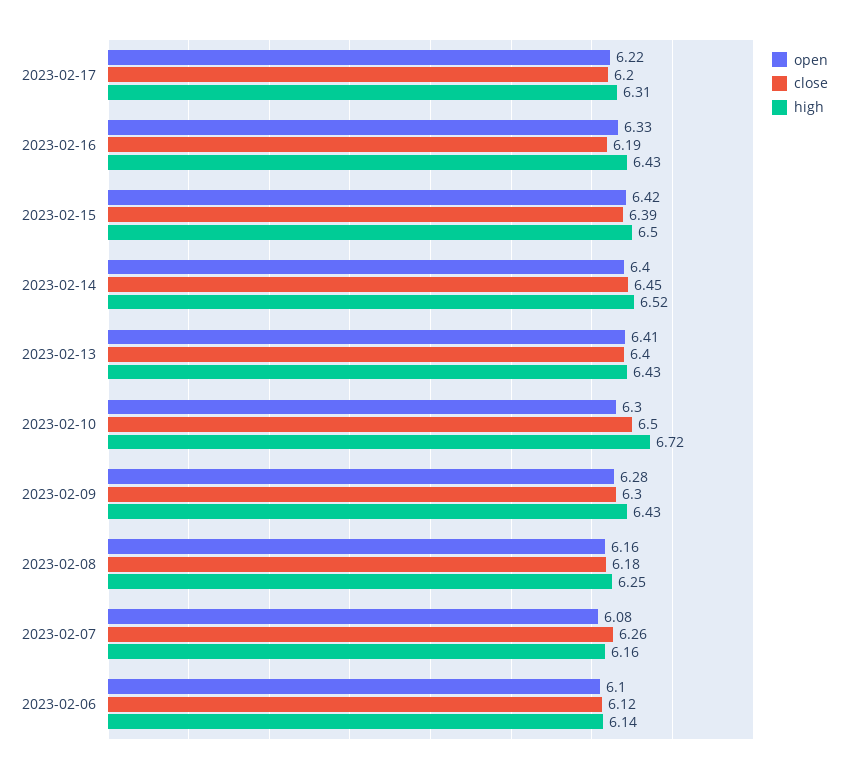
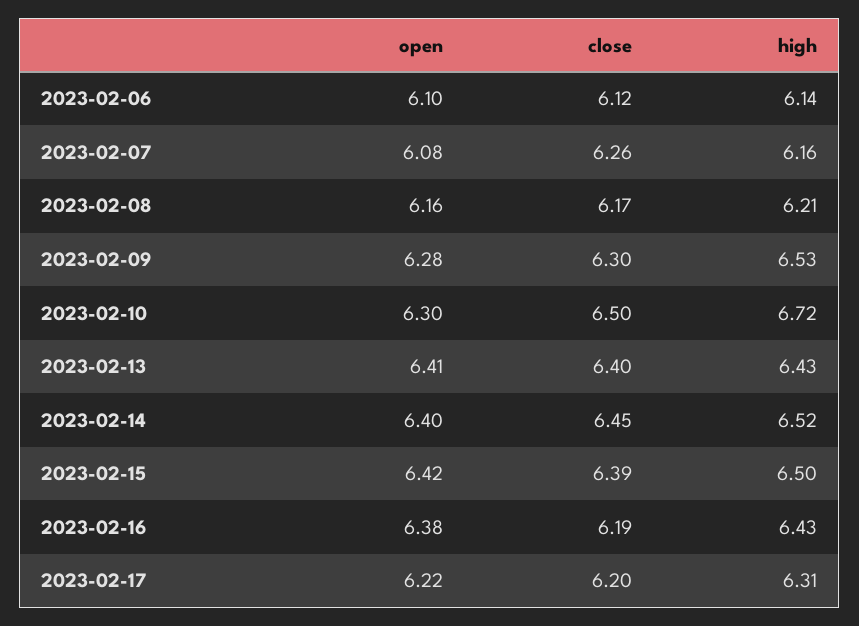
open, 2023-02-16: 6.33 -> 6.38
high, 2023-02-09: 6.43 -> 6.53
close, 2023-02-08: 6.18 -> 6.17
high, 2023-02-08: 6.25 -> 6.21

